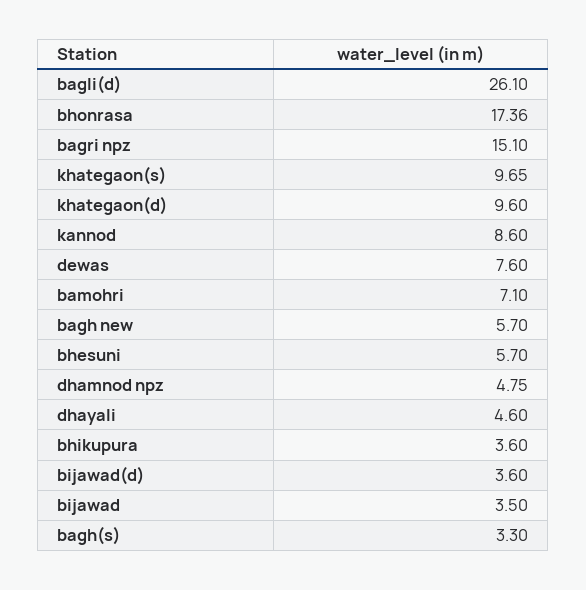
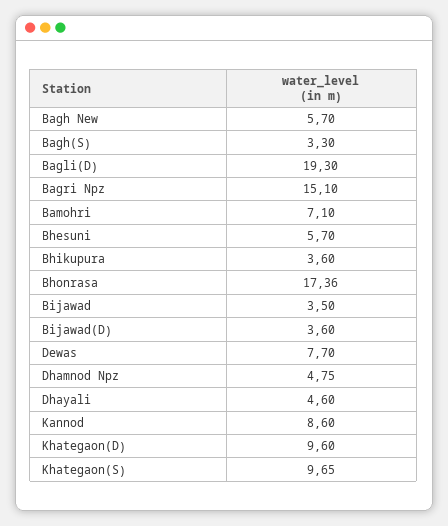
bagli(d): 26.1 -> 19.3
dewas: 7.6 -> 7.7

